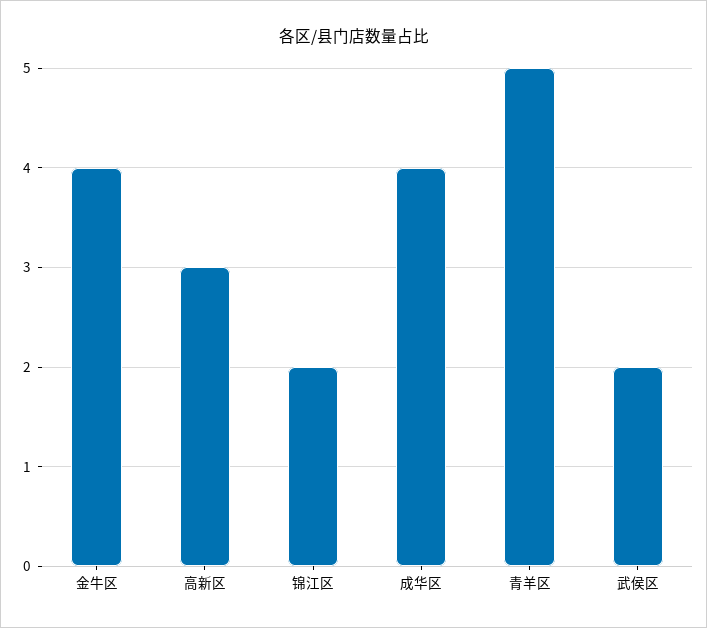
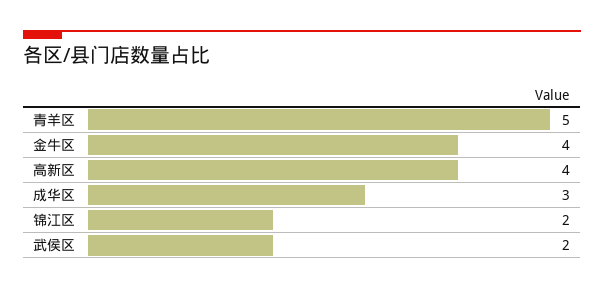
高新区: 3 -> 4
成华区: 4 -> 3

